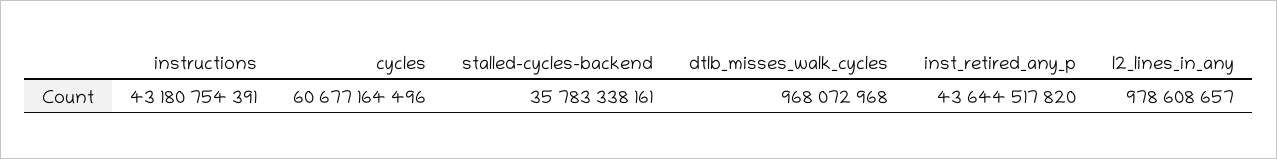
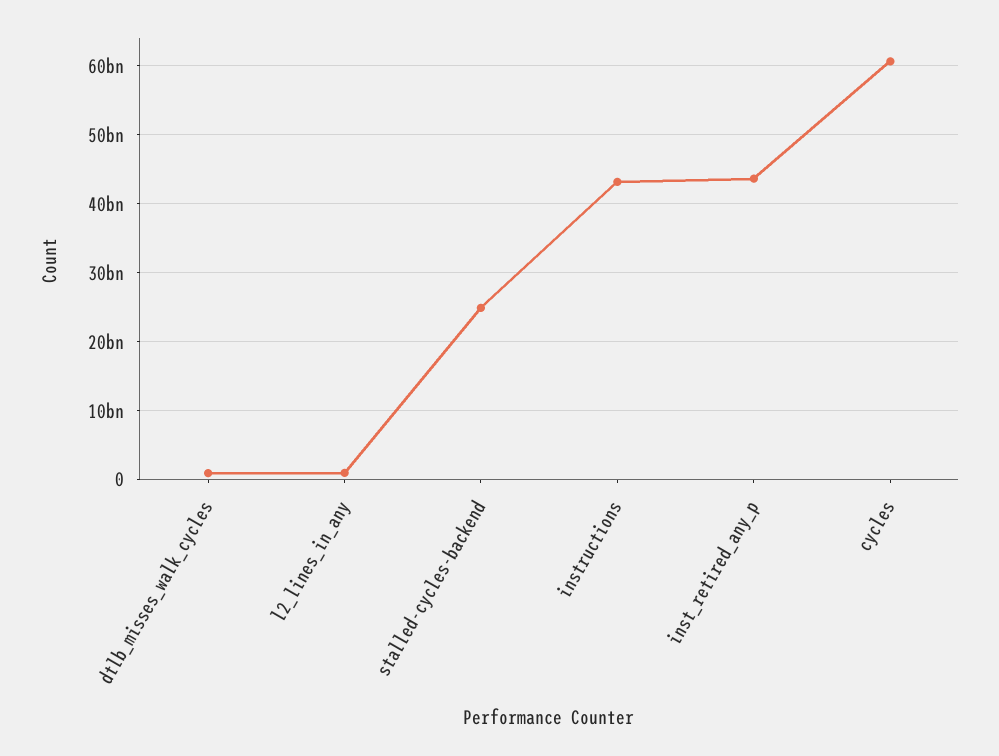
stalled-cycles-backend: 35783338161 -> 25000000000

